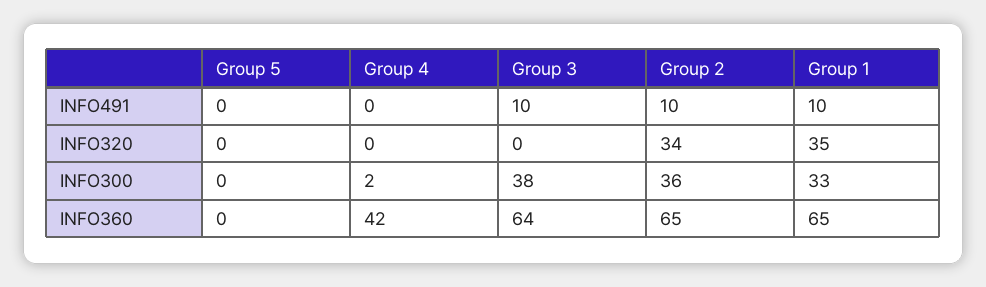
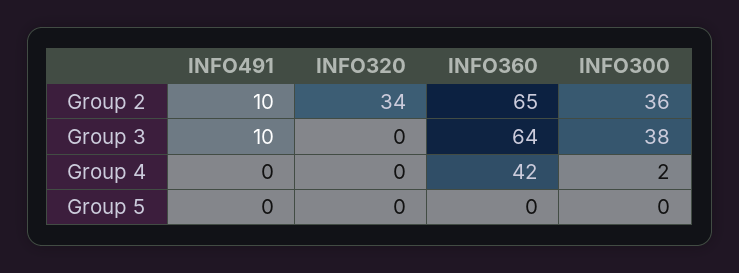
Group 1, INFO491: 10 -> none
Group 1, INFO320: 35 -> none
Group 1, INFO300: 33 -> none
Group 1, INFO360: 65 -> none

